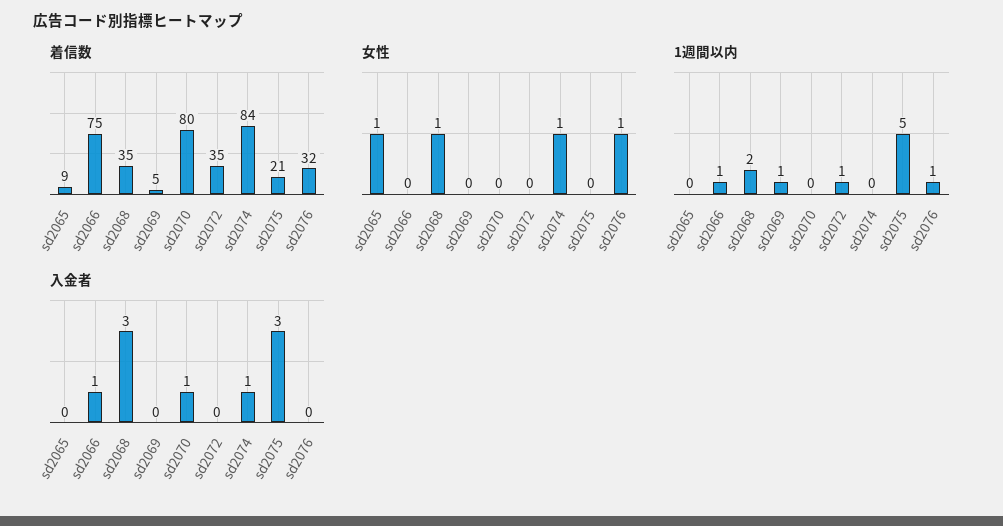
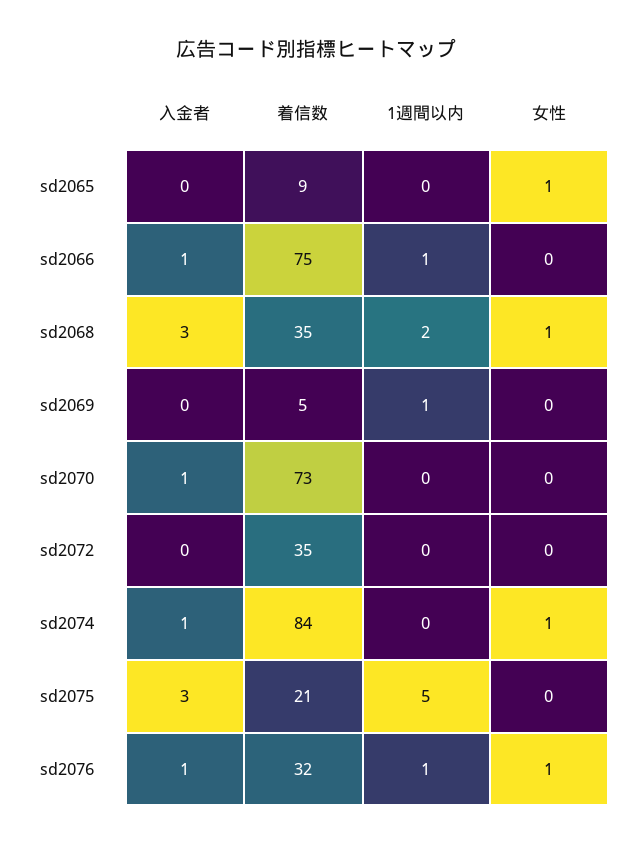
着信数, sd2070: 80 -> 73
1週間以内, sd2072: 1 -> 0
入金者, sd2076: 0 -> 1

